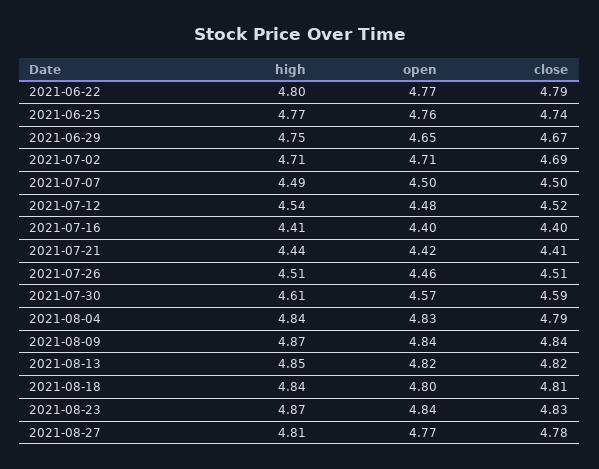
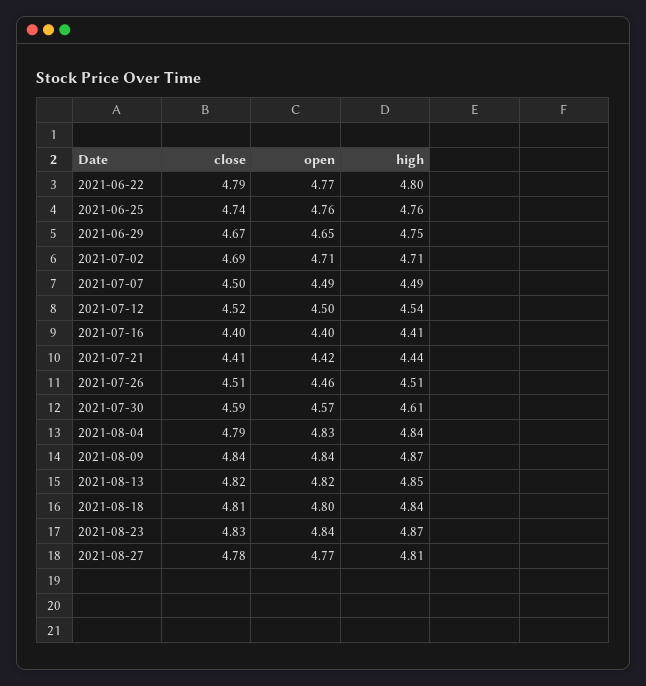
high, 2021-06-25: 4.77 -> 4.76
open, 2021-07-07: 4.5 -> 4.49
open, 2021-07-12: 4.48 -> 4.5

